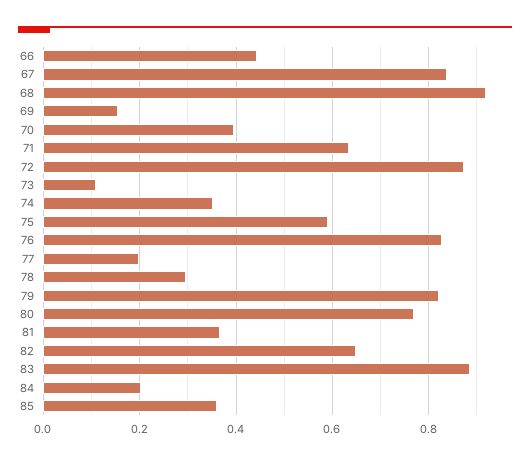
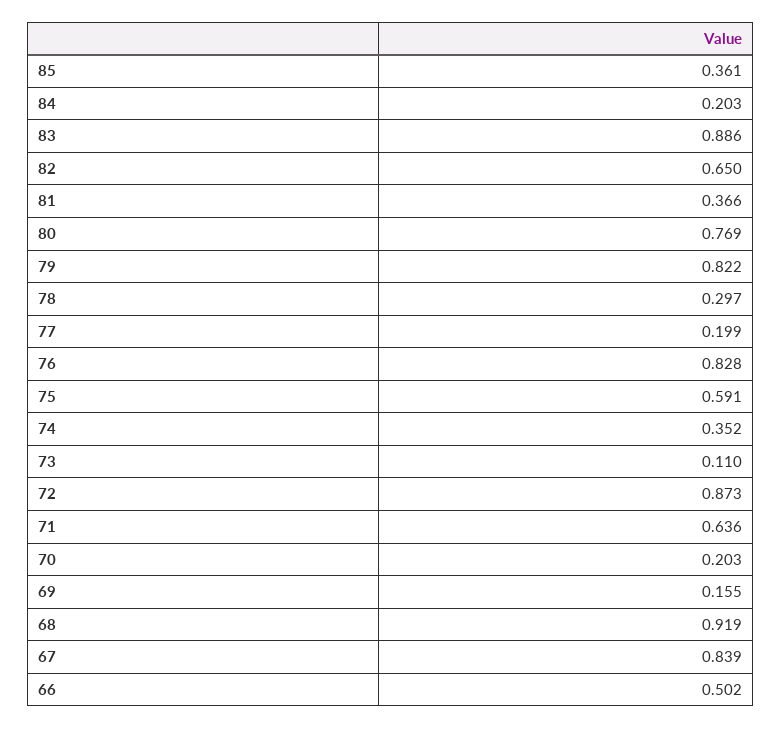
66: 0.44 -> 0.502
70: 0.4 -> 0.203

